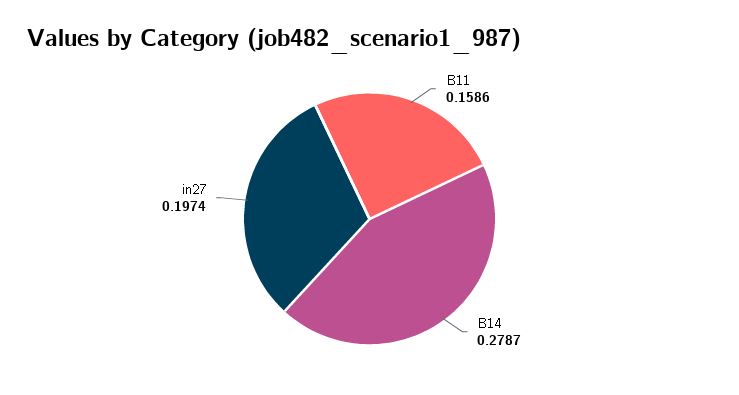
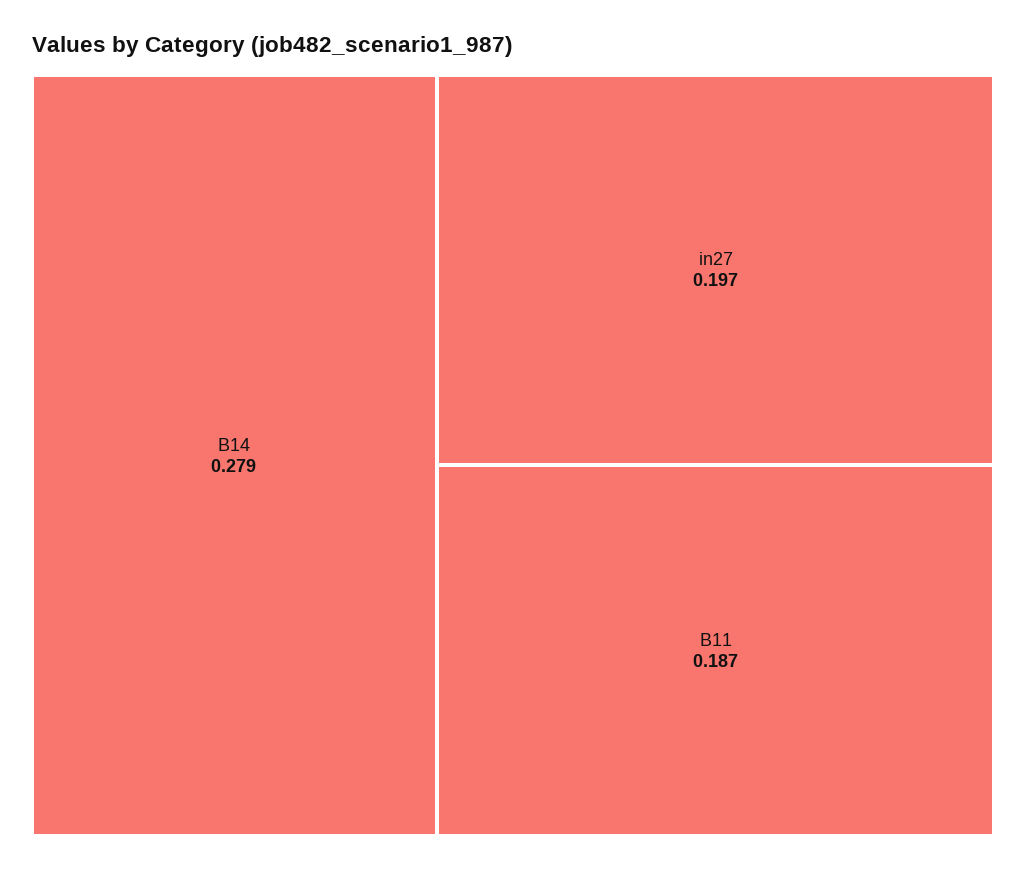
B11: 0.1586 -> 0.187

